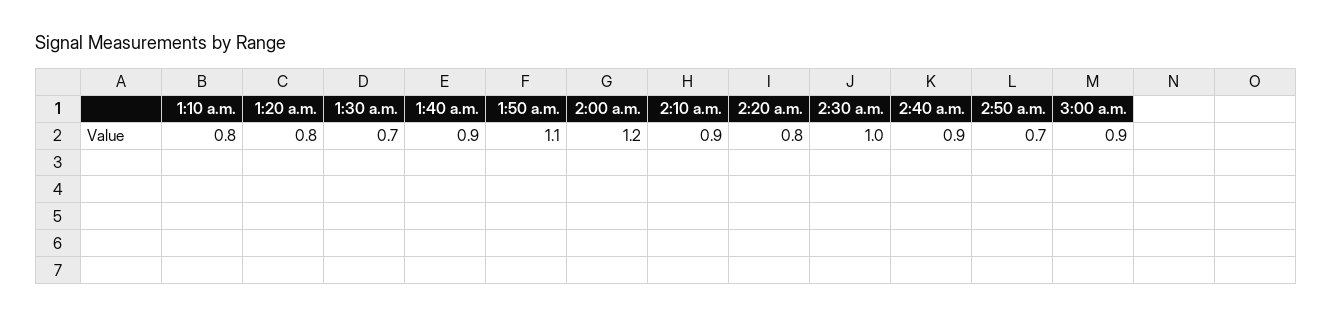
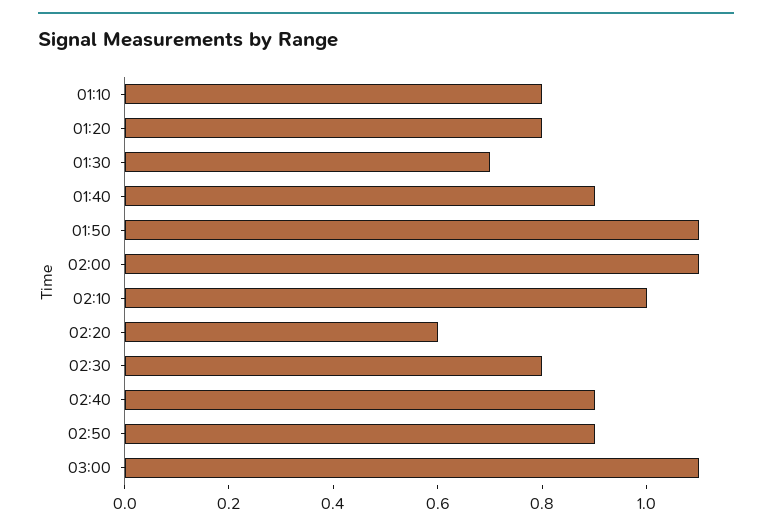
2:00 a.m.: 1.2 -> 1.1
2:10 a.m.: 0.9 -> 1
2:20 a.m.: 0.8 -> 0.6
2:30 a.m.: 1 -> 0.8
2:50 a.m.: 0.7 -> 0.9
3:00 a.m.: 0.9 -> 1.1

